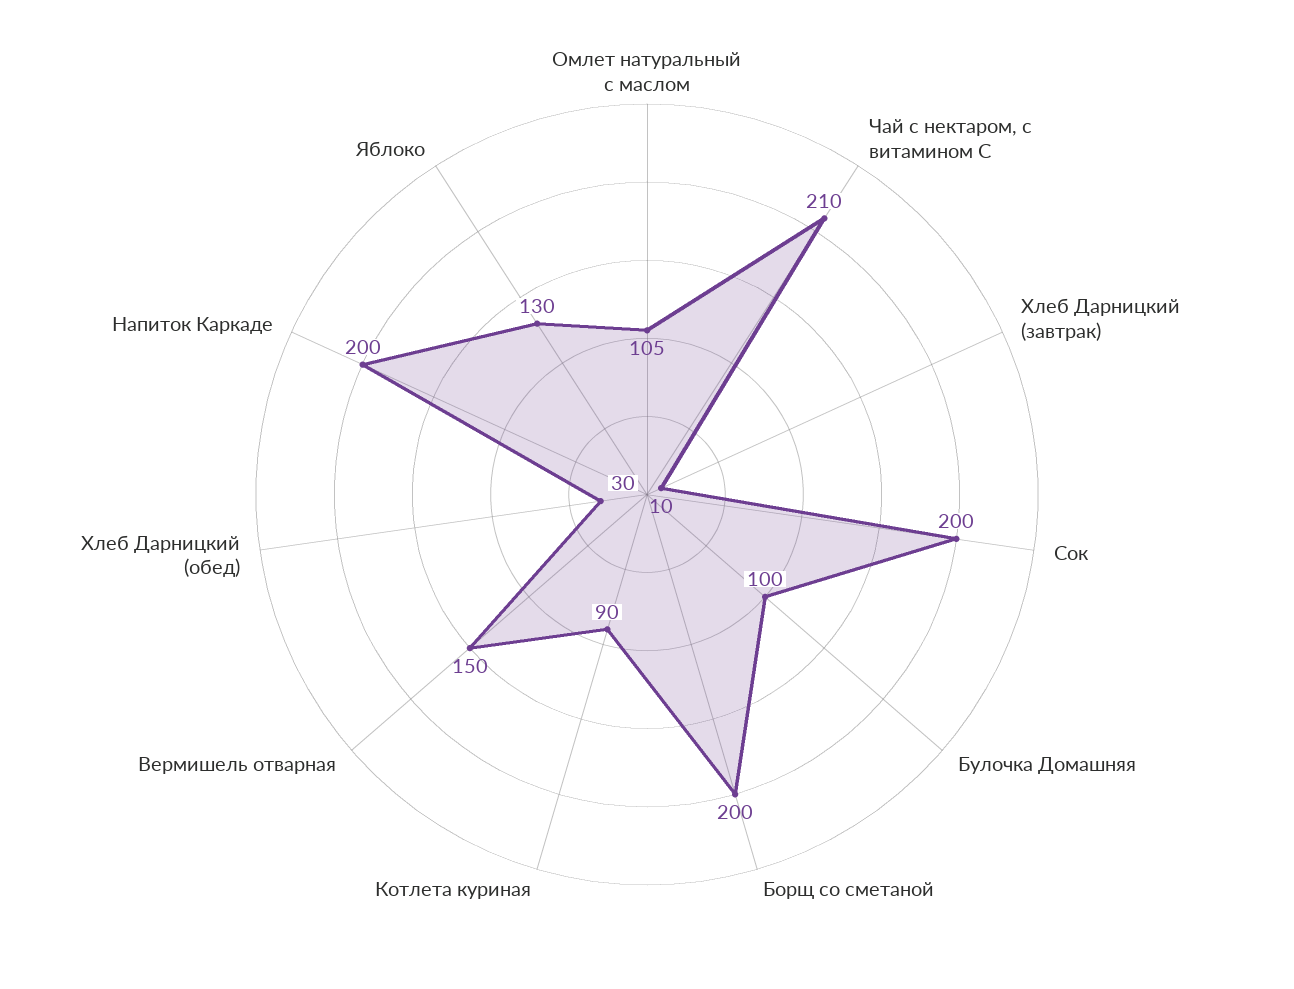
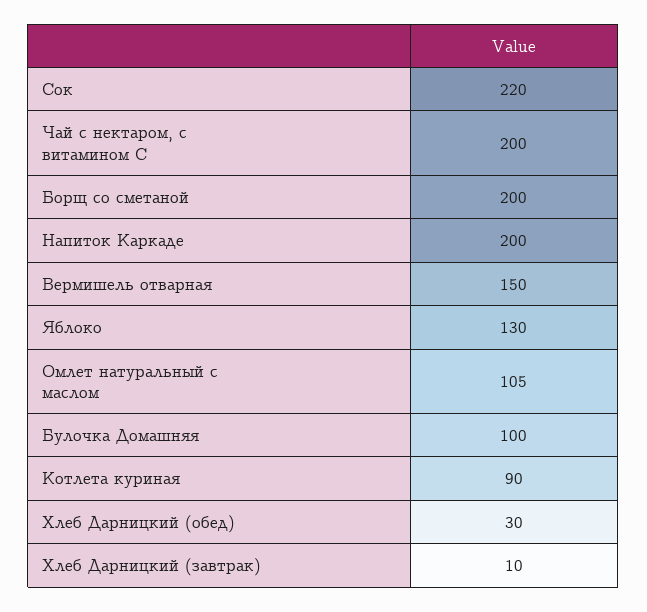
Чай с нектаром, с витамином С: 210 -> 200
Сок: 200 -> 220

